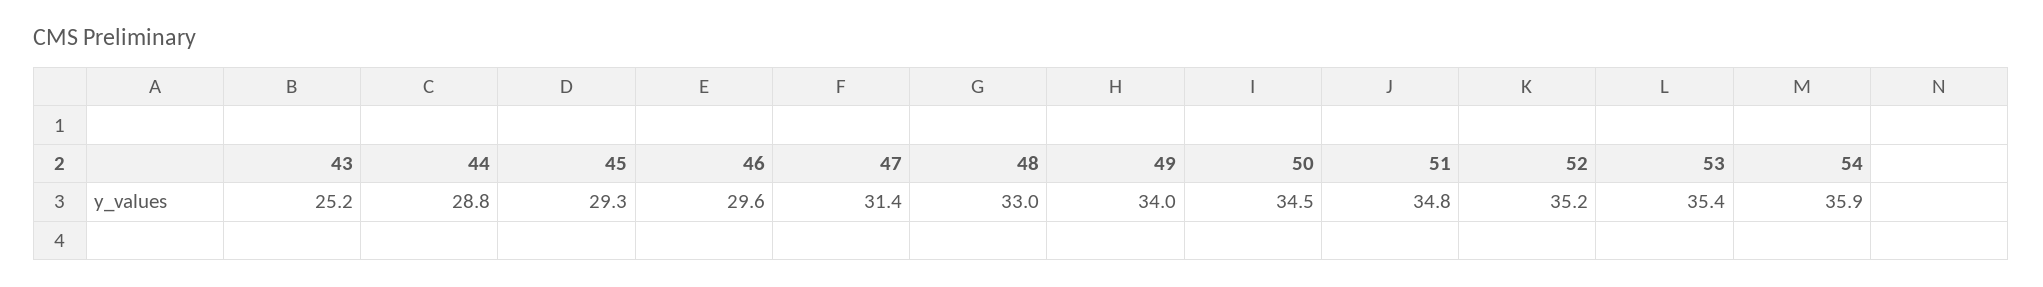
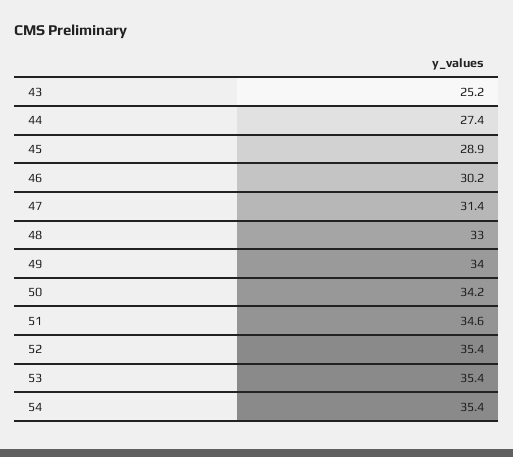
44: 28.8 -> 27.4
45: 29.3 -> 28.9
46: 29.6 -> 30.2
50: 34.5 -> 34.2
51: 34.8 -> 34.6
52: 35.2 -> 35.4
54: 35.9 -> 35.4

